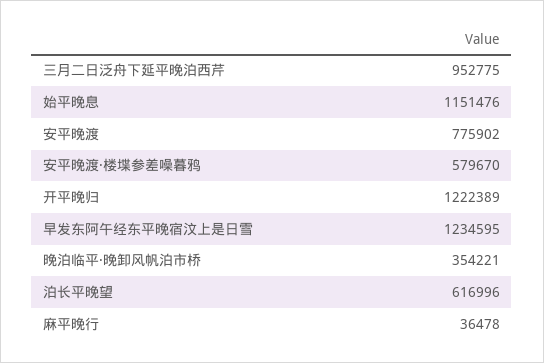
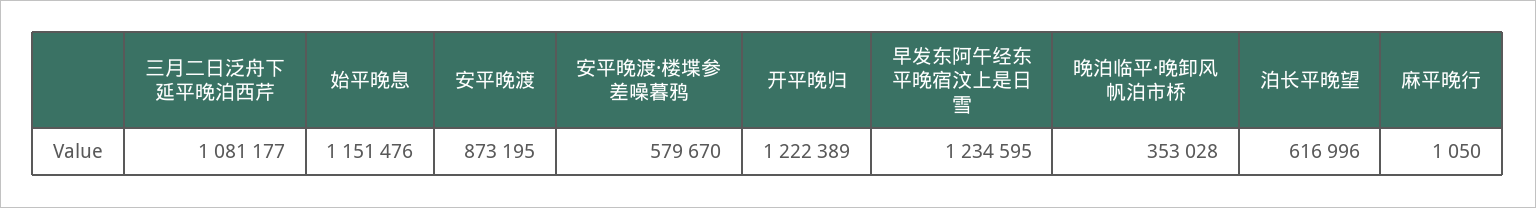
三月二日泛舟下延平晚泊西芹: 952775 -> 1081177
安平晚渡: 775902 -> 873195
晚泊临平·晚卸风帆泊市桥: 354221 -> 353028
麻平晚行: 36478 -> 1050

